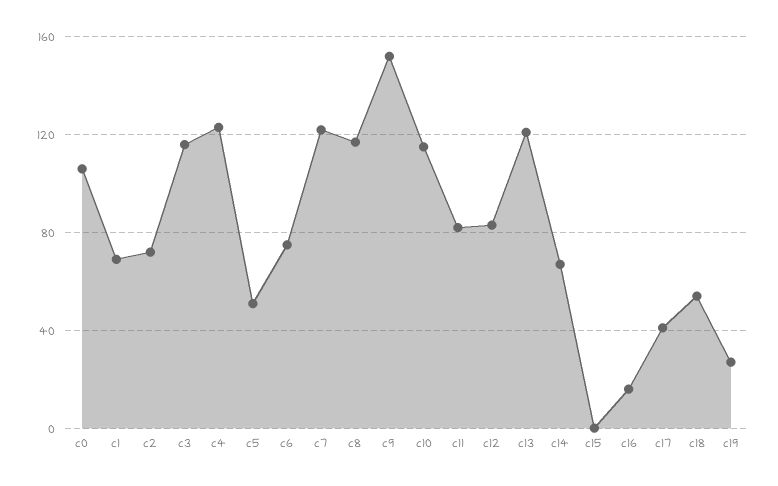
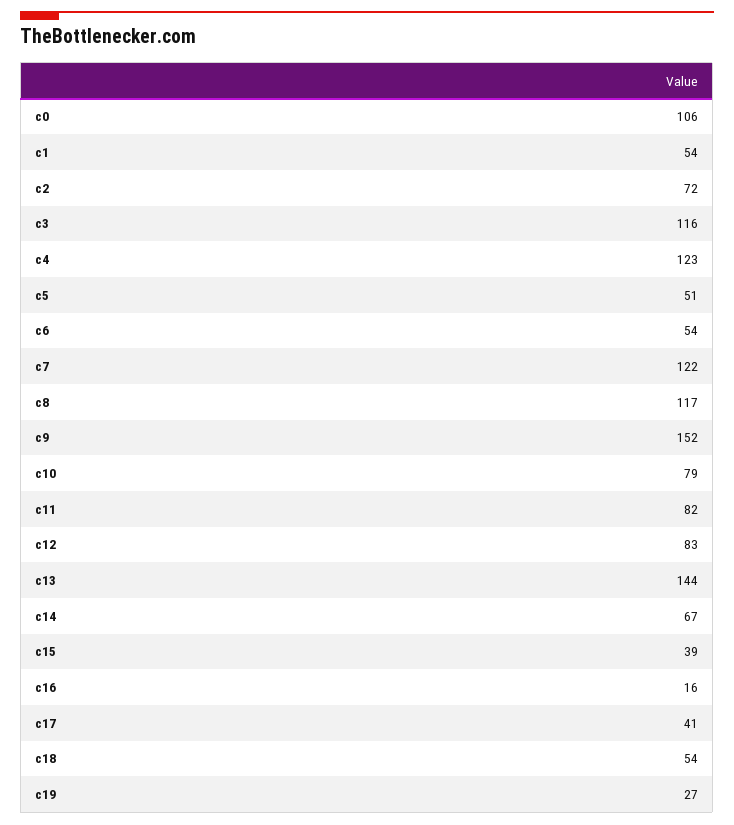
c1: 70 -> 54
c6: 75 -> 54
c10: 115 -> 79
c13: 120 -> 144
c15: 0 -> 39

